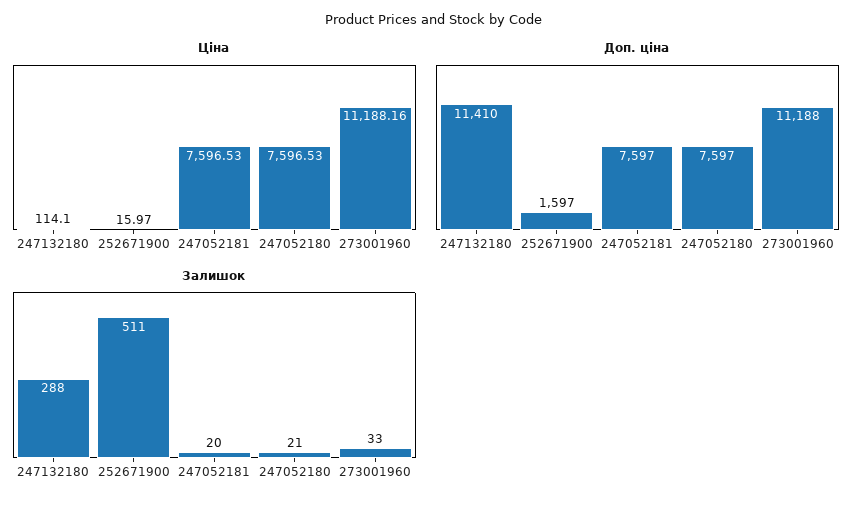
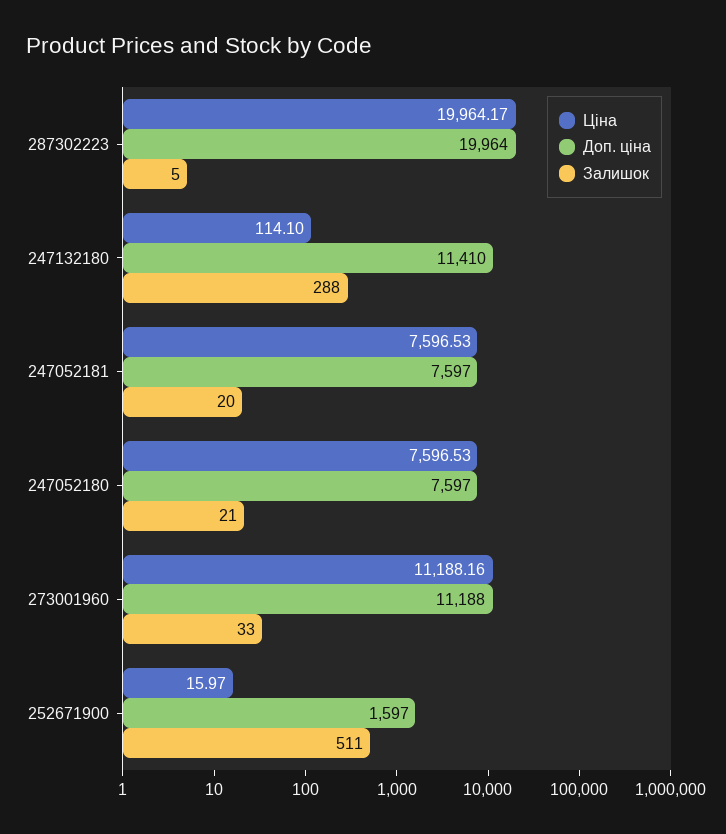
Ціна, 287302223: none -> 19964.17
Доп. ціна, 287302223: none -> 19964
Залишок, 287302223: none -> 5

